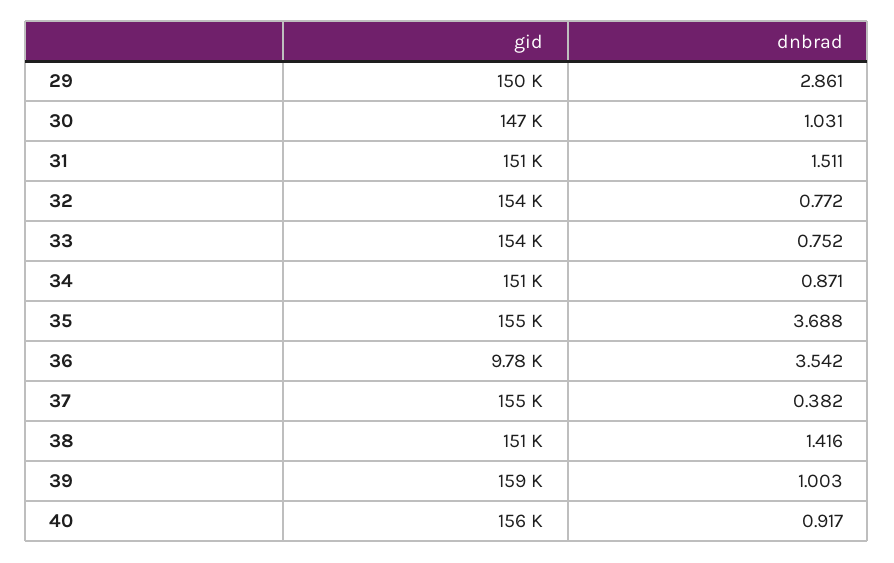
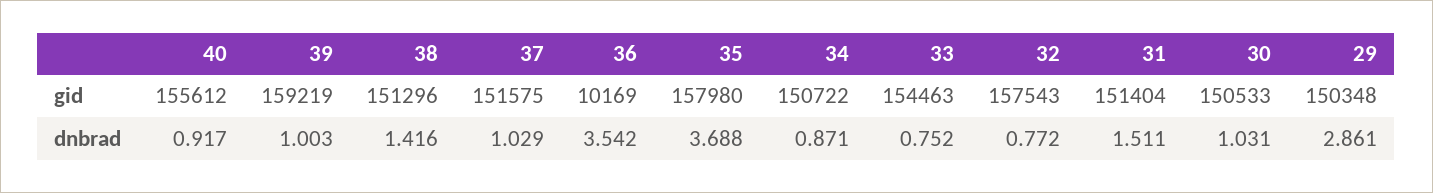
gid, 30: 147000 -> 150533
gid, 32: 154000 -> 157543
gid, 35: 155000 -> 157980
gid, 36: 9780 -> 10169
gid, 37: 155000 -> 151575
dnbrad, 37: 0.382 -> 1.029

